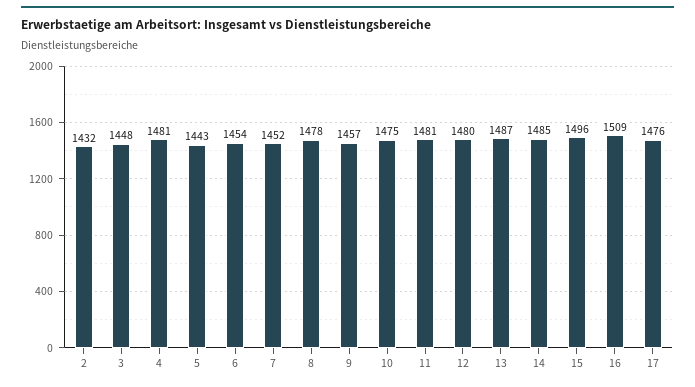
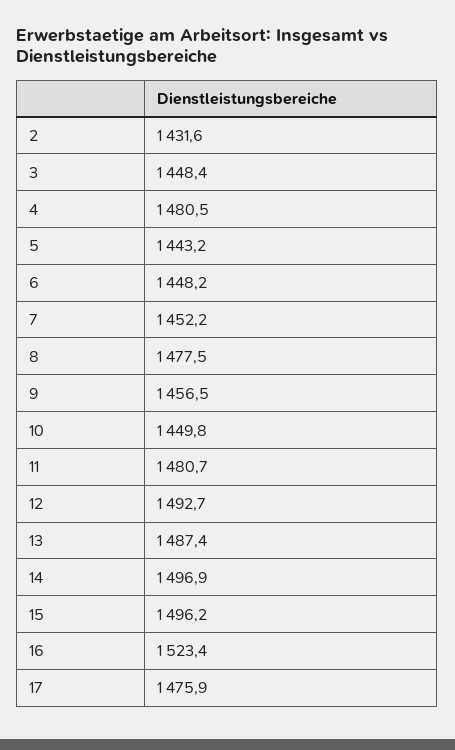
6: 1454 -> 1448.2
10: 1475 -> 1449.8
12: 1480 -> 1492.7
14: 1485 -> 1496.9
16: 1509 -> 1523.4

